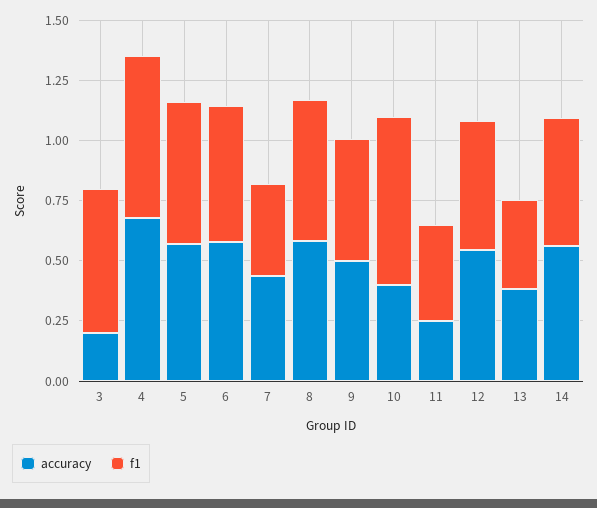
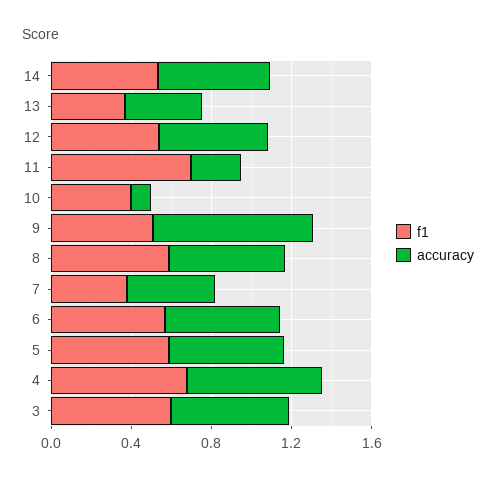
accuracy, 3: 0.2 -> 0.6
accuracy, 9: 0.5 -> 0.8
accuracy, 10: 0.4 -> 0.1
f1, 10: 0.7 -> 0.4
f1, 11: 0.4 -> 0.7

